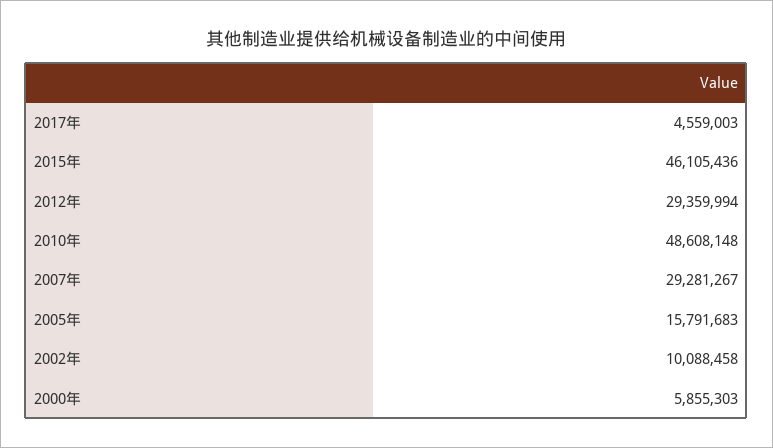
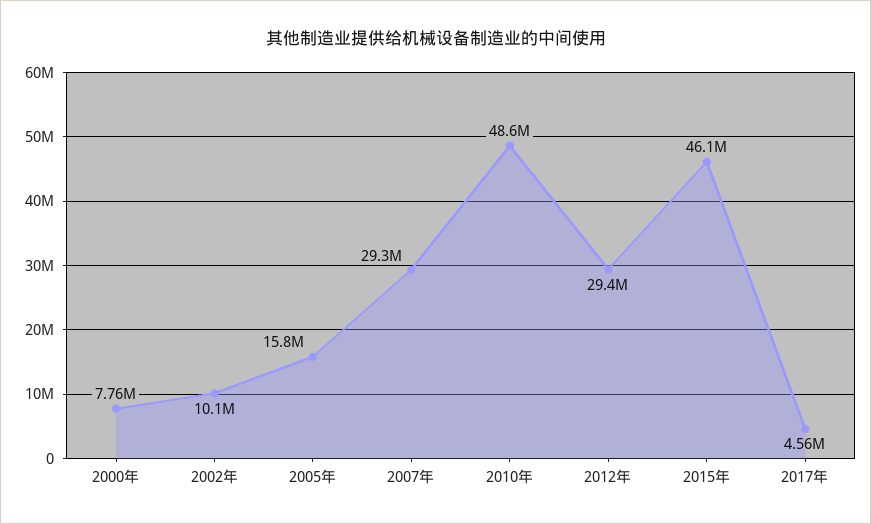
2000年: 5855303 -> 7760000

